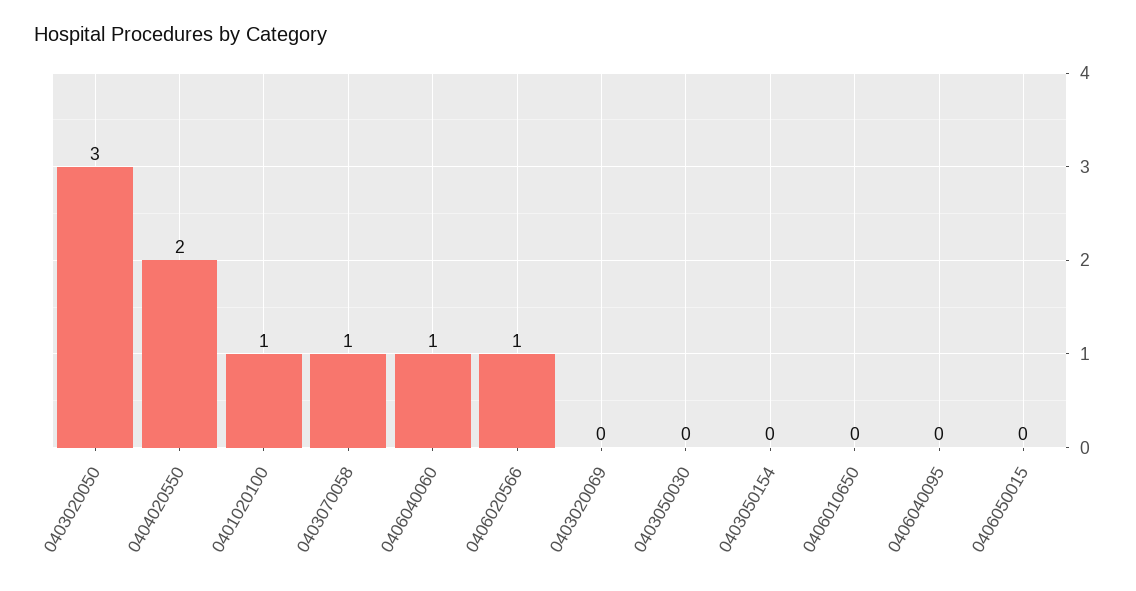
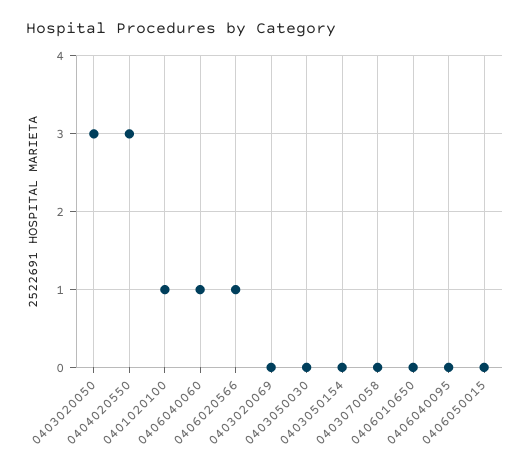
0404020550: 2 -> 3
0403070058: 1 -> 0

